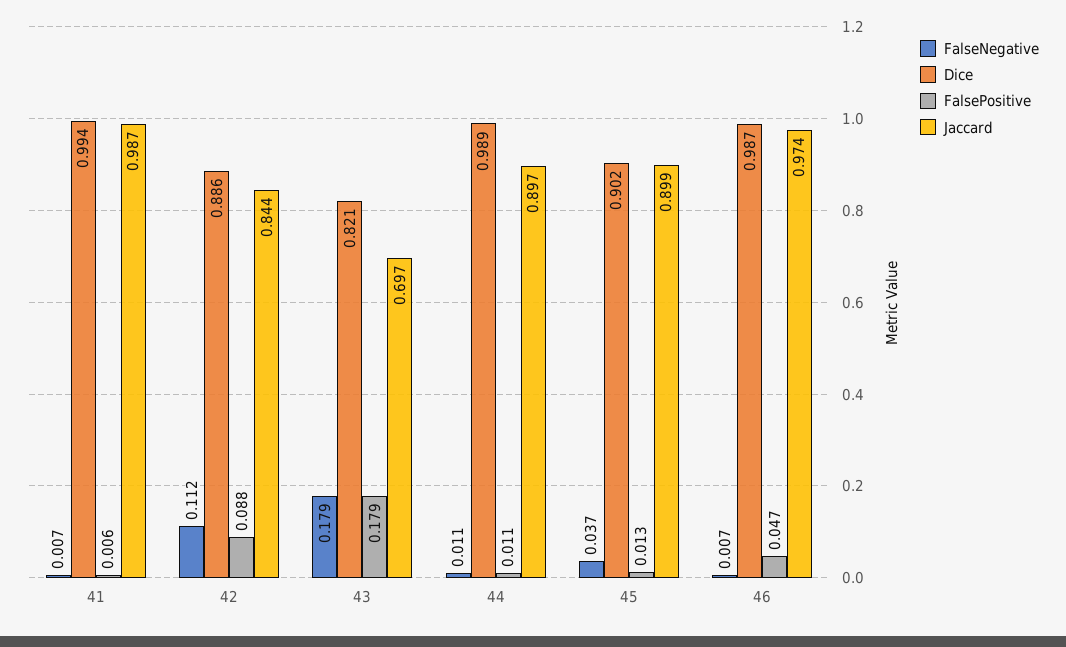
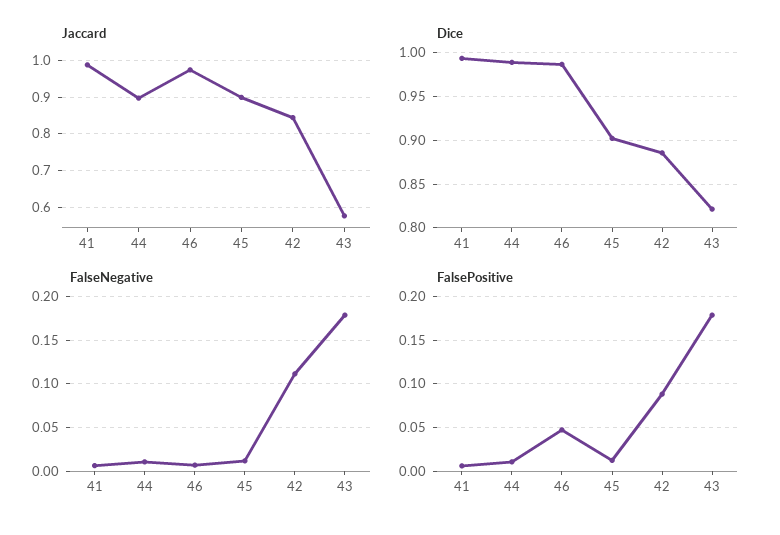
Jaccard, 43: 0.697 -> 0.58
FalseNegative, 45: 0.037 -> 0.01

